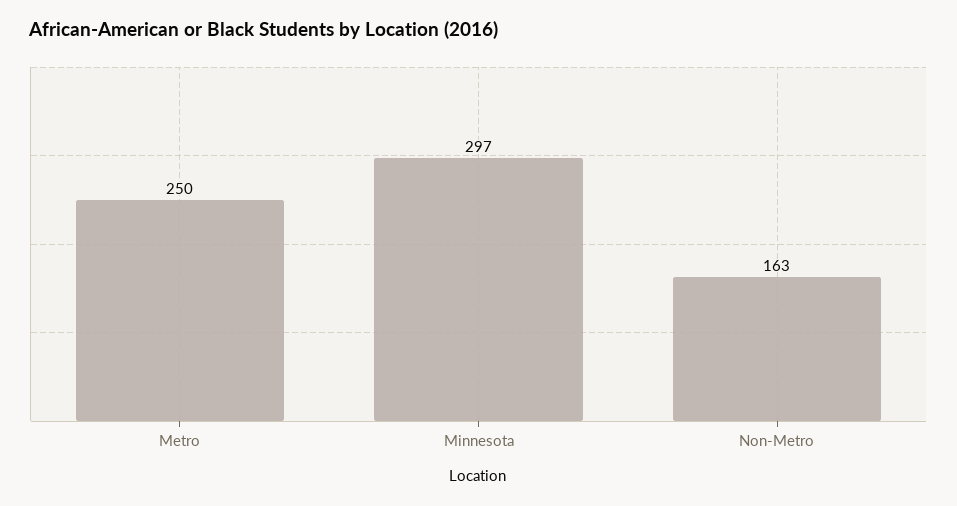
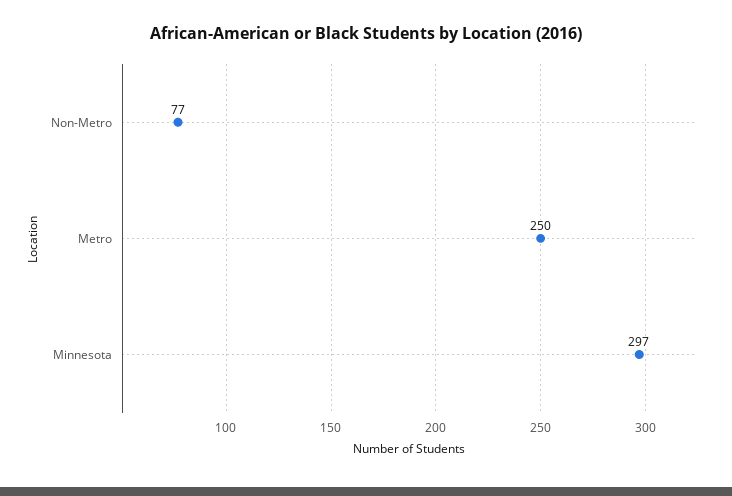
Non-Metro: 163 -> 77

